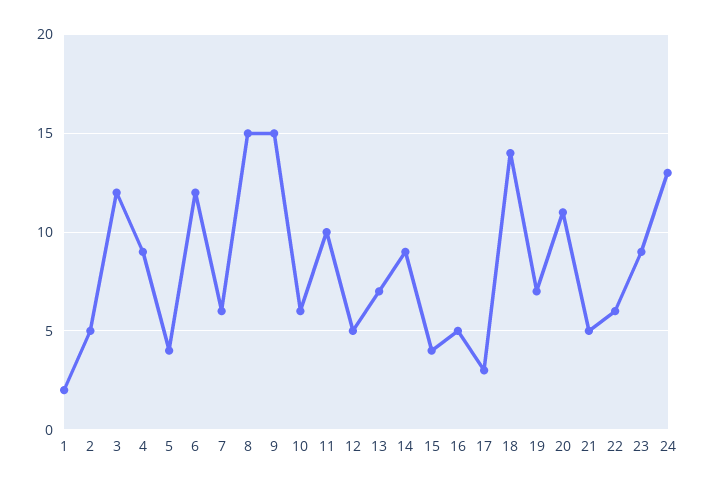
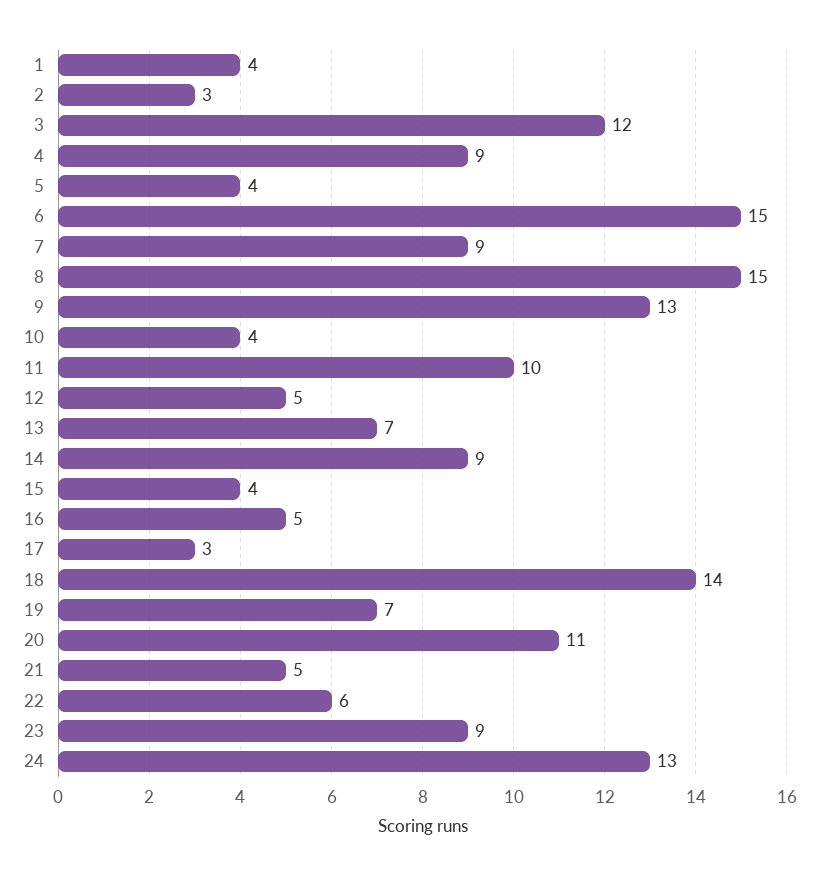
1: 2 -> 4
2: 5 -> 3
6: 12 -> 15
7: 6 -> 9
9: 15 -> 13
10: 6 -> 4

